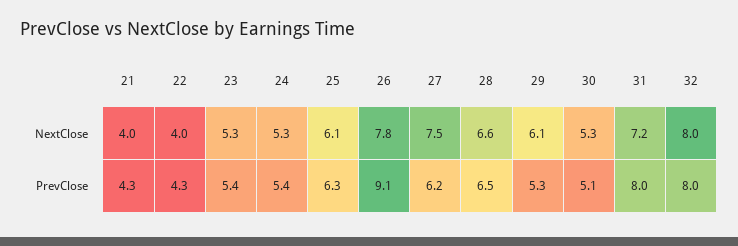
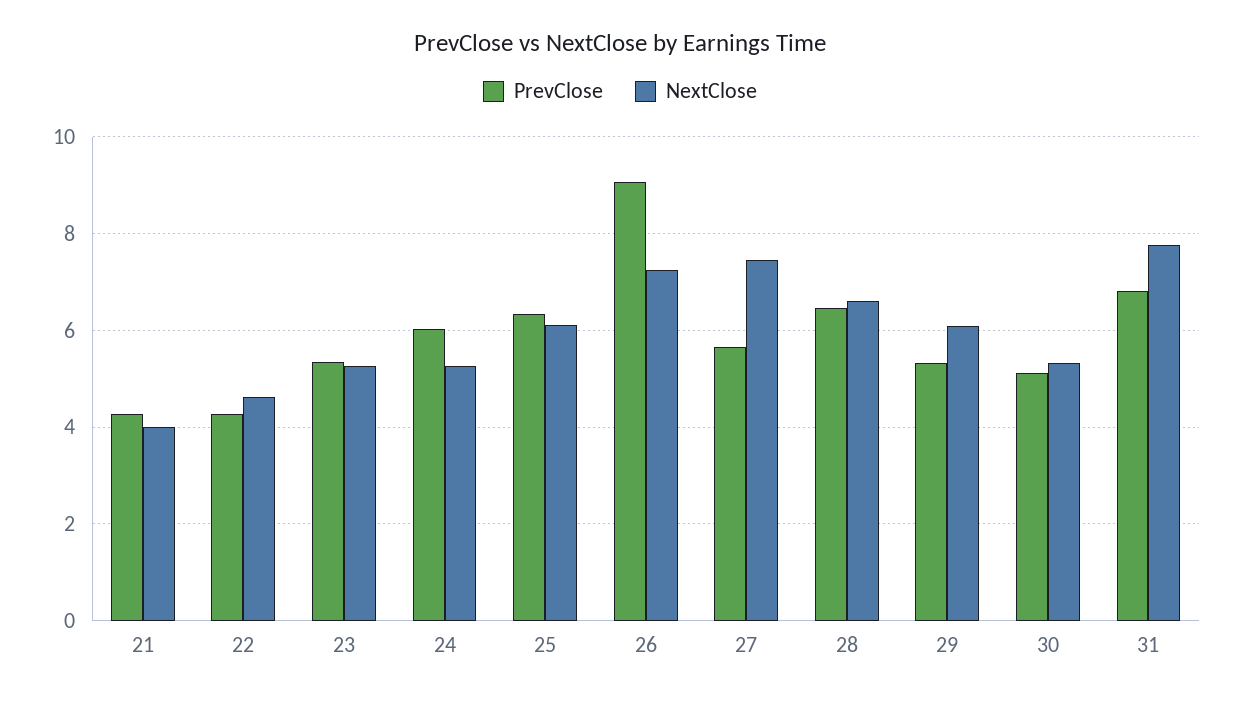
NextClose, 22: 4 -> 4.6
NextClose, 26: 7.8 -> 7.2
NextClose, 31: 7.2 -> 7.8
NextClose, 32: 8 -> none
PrevClose, 24: 5.4 -> 6
PrevClose, 27: 6.2 -> 5.6
PrevClose, 31: 8 -> 6.8
PrevClose, 32: 8 -> none

